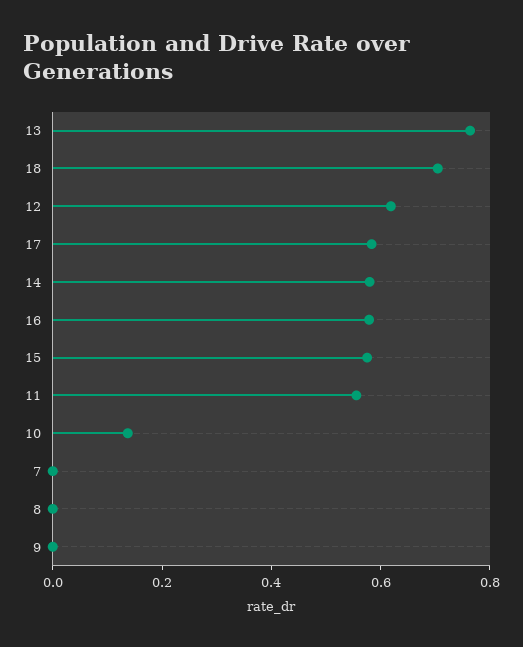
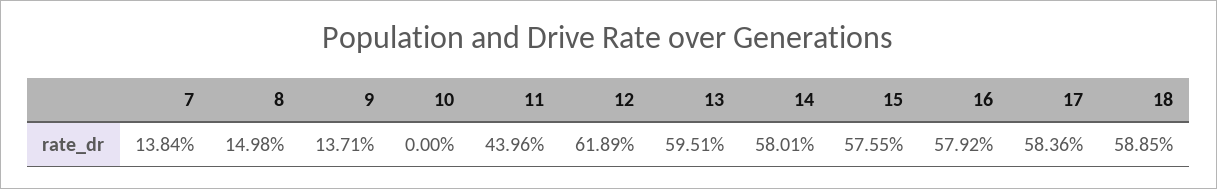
13: 0.75 -> 0.5951
18: 0.7 -> 0.5885
11: 0.55 -> 0.4396
10: 0.15 -> 0
7: 0 -> 0.1384
8: 0 -> 0.1498
9: 0 -> 0.1371

